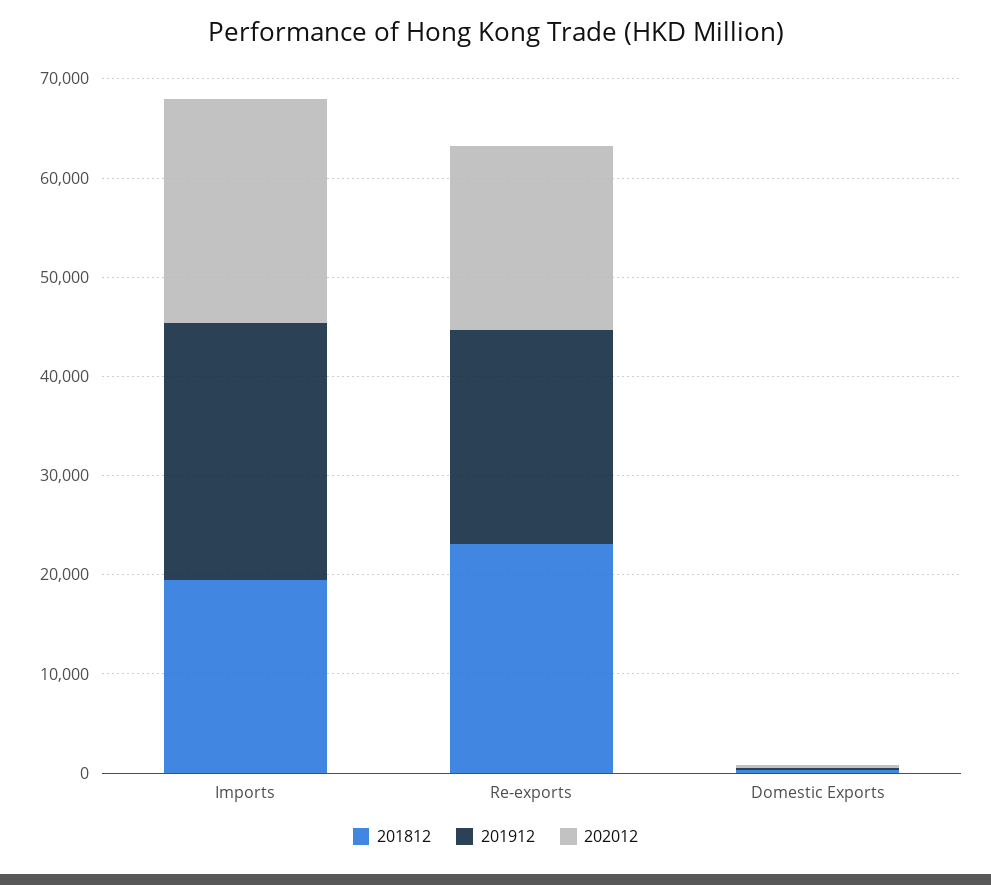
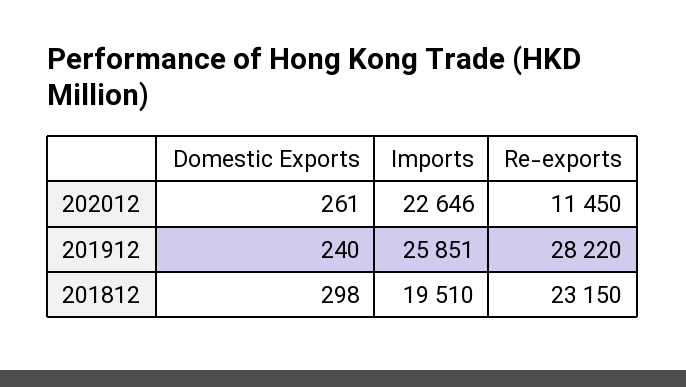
201912, Re-exports: 22000 -> 28220
202012, Re-exports: 18000 -> 11450

